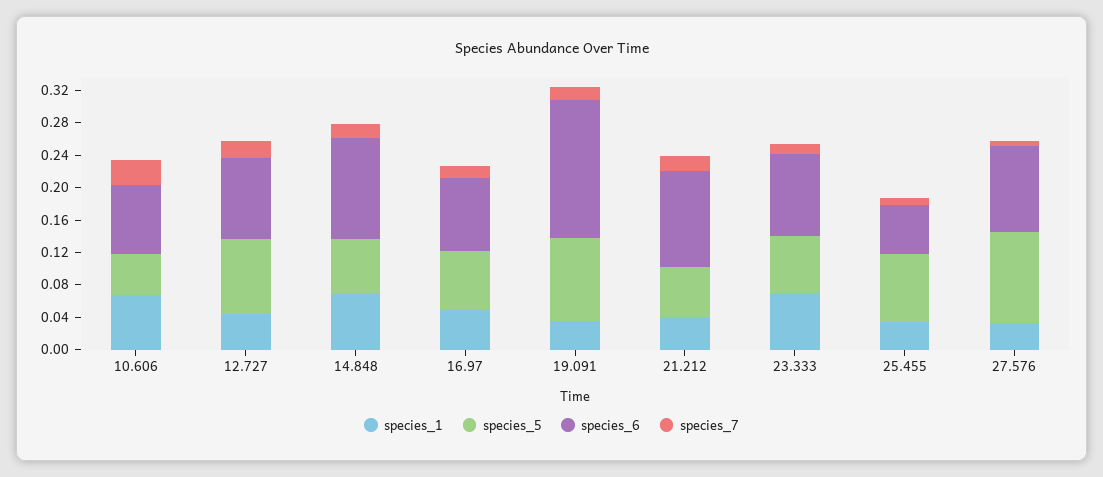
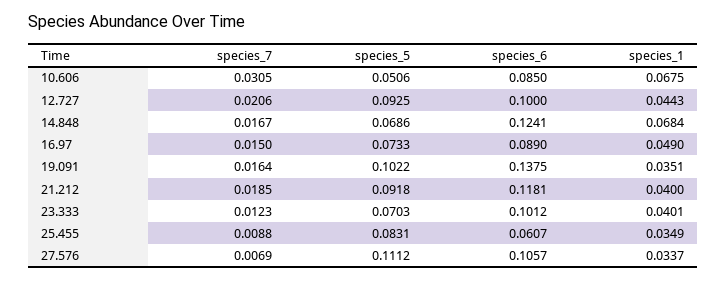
species_6, 19.091: 0.17 -> 0.1375
species_5, 21.212: 0.06 -> 0.0918
species_1, 23.333: 0.07 -> 0.0401

